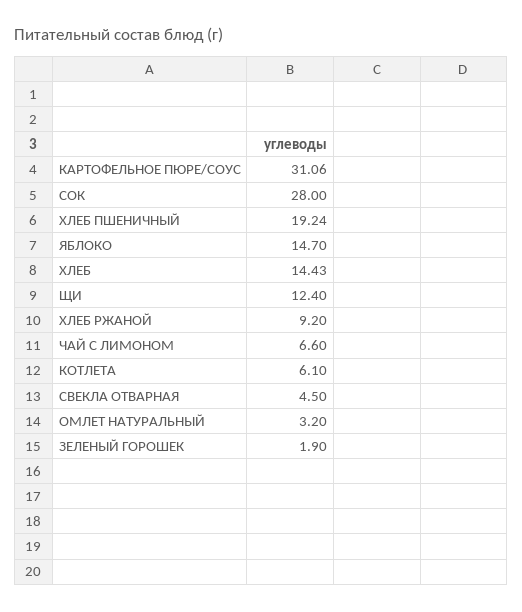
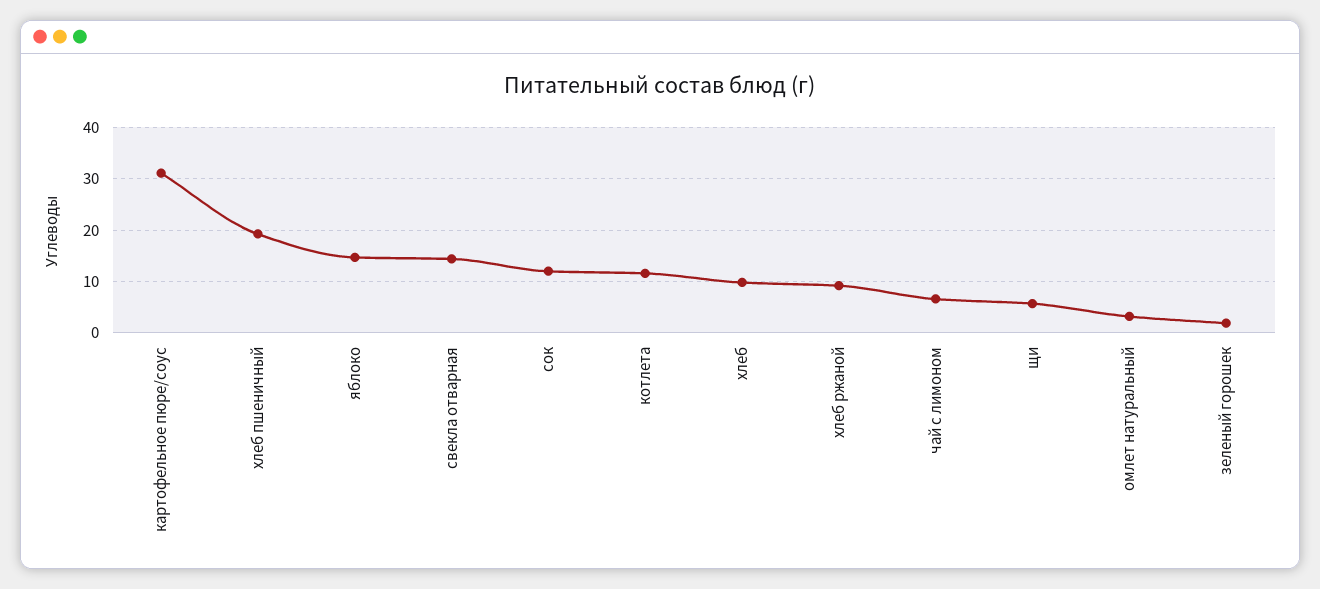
СОК: 28 -> 12
ХЛЕБ: 14.43 -> 10
ЩИ: 12.4 -> 6
КОТЛЕТА: 6.1 -> 12
СВЕКЛА ОТВАРНАЯ: 4.5 -> 14

